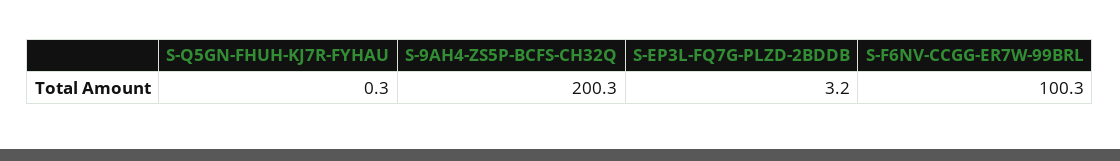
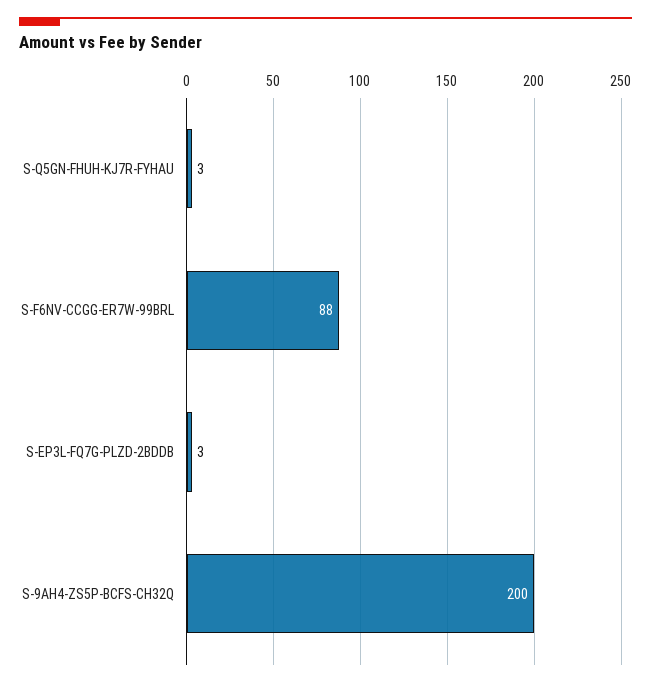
S-Q5GN-FHUH-KJ7R-FYHAU: 0.3 -> 3
S-F6NV-CCGG-ER7W-99BRL: 100.3 -> 88

